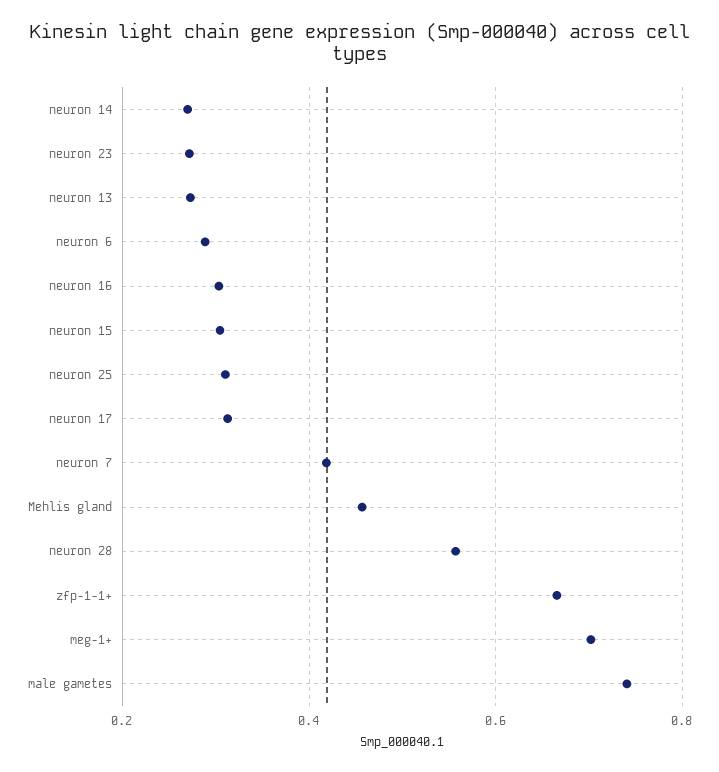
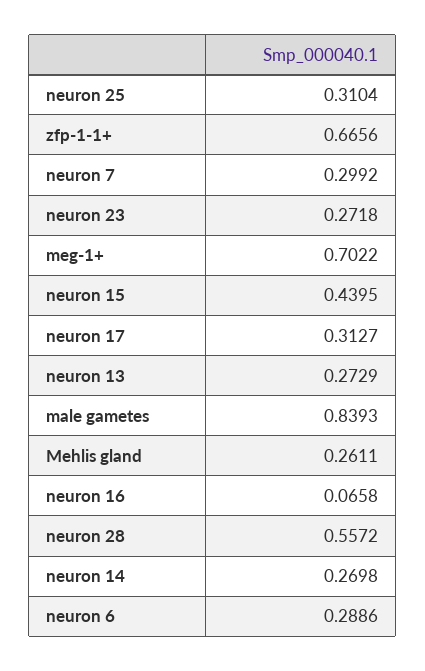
neuron 16: 0.3 -> 0.0658
neuron 15: 0.3 -> 0.4395
neuron 7: 0.42 -> 0.2992
Mehlis gland: 0.46 -> 0.2611
male gametes: 0.74 -> 0.8393

